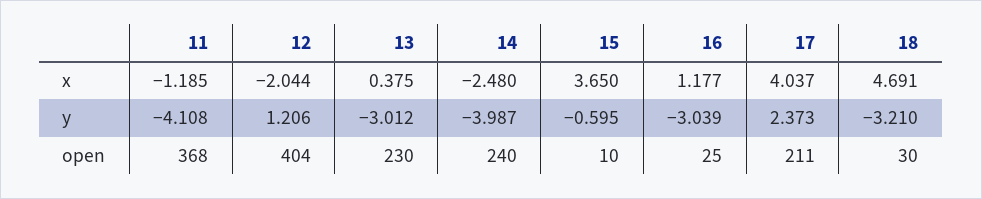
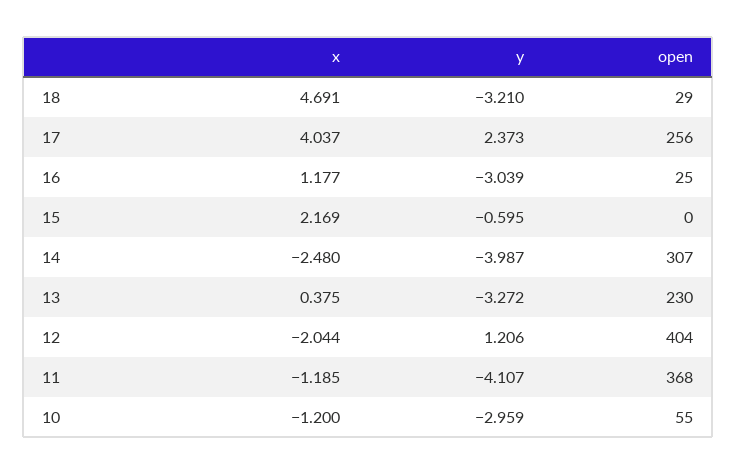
15, x: 3.65 -> 2.169
11, y: -4.108 -> -4.107
13, y: -3.012 -> -3.272
14, open: 240 -> 307
15, open: 10 -> 0
17, open: 211 -> 256
18, open: 30 -> 29
10, x: none -> -1.2
10, y: none -> -2.959
10, open: none -> 55

